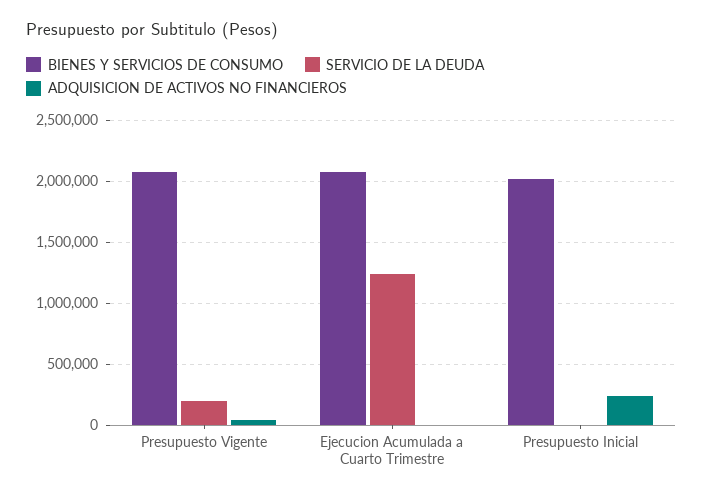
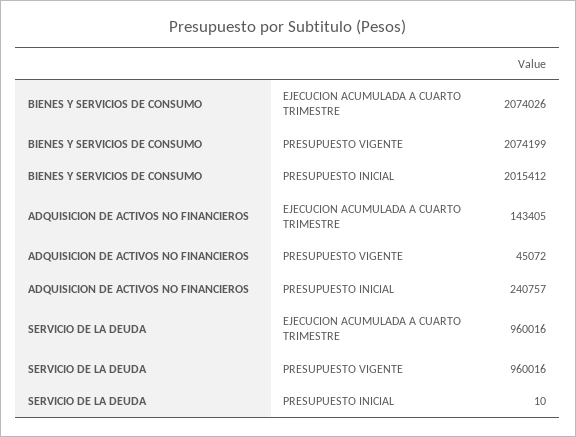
SERVICIO DE LA DEUDA, Presupuesto Vigente: 200000 -> 960016
SERVICIO DE LA DEUDA, Ejecucion Acumulada a Cuarto Trimestre: 1250000 -> 960016
ADQUISICION DE ACTIVOS NO FINANCIEROS, Ejecucion Acumulada a Cuarto Trimestre: 0 -> 143405

